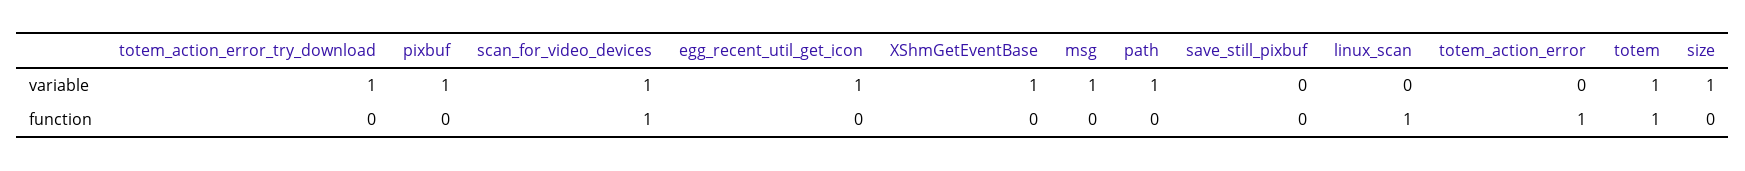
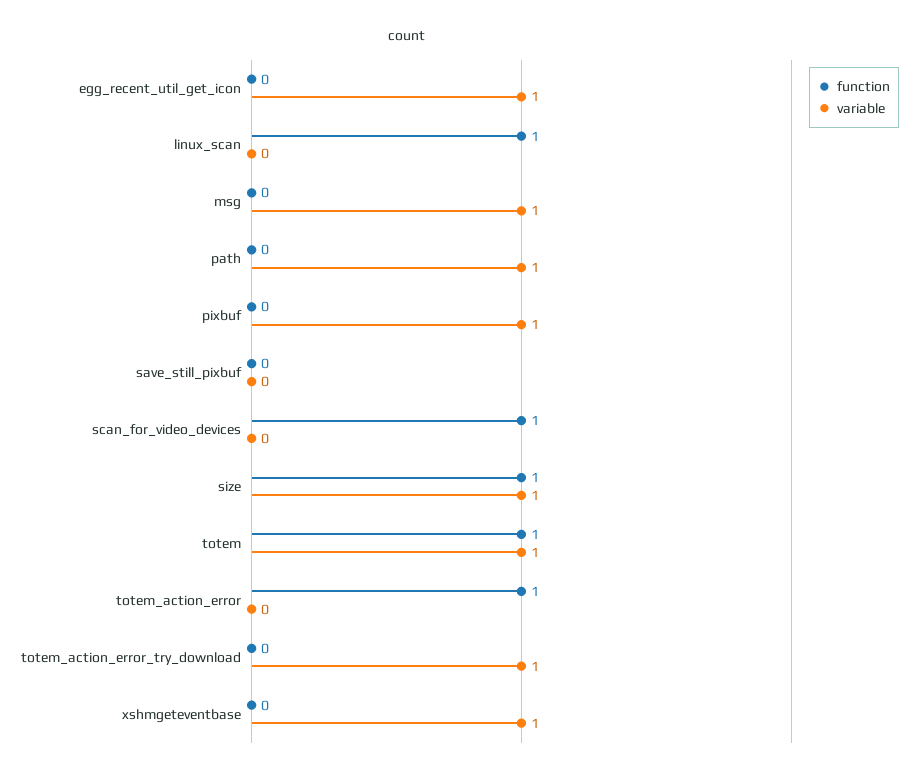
variable, scan_for_video_devices: 1 -> 0
function, size: 0 -> 1

